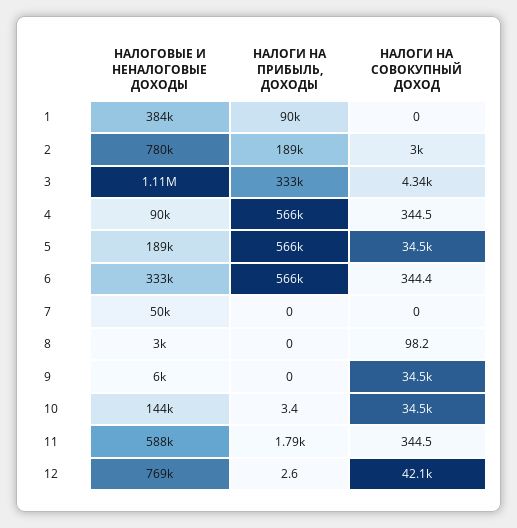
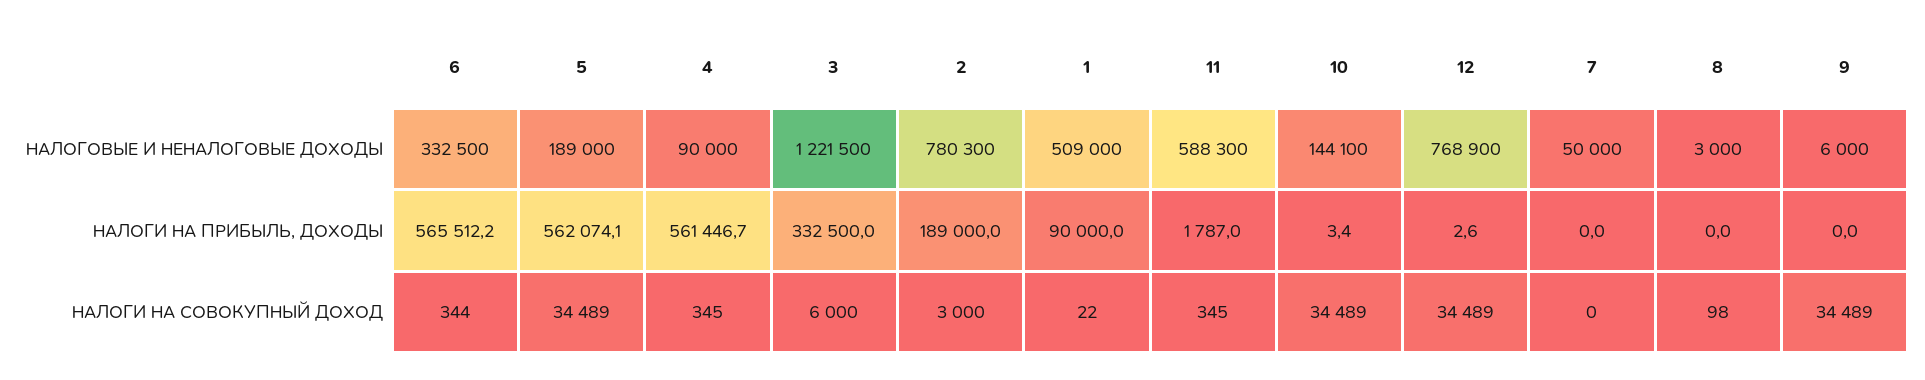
НАЛОГОВЫЕ И НЕНАЛОГОВЫЕ ДОХОДЫ, 1: 384000 -> 509000
НАЛОГИ НА СОВОКУПНЫЙ ДОХОД, 1: 0 -> 22
НАЛОГОВЫЕ И НЕНАЛОГОВЫЕ ДОХОДЫ, 3: 1110000 -> 1221500
НАЛОГИ НА СОВОКУПНЫЙ ДОХОД, 3: 4340 -> 6000
НАЛОГИ НА ПРИБЫЛЬ, ДОХОДЫ, 4: 566000 -> 561446.7
НАЛОГИ НА ПРИБЫЛЬ, ДОХОДЫ, 5: 566000 -> 562074.1
НАЛОГИ НА СОВОКУПНЫЙ ДОХОД, 12: 42100 -> 34489

